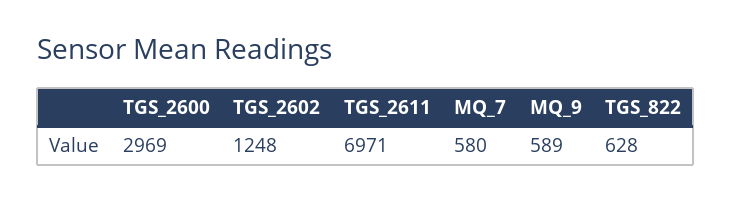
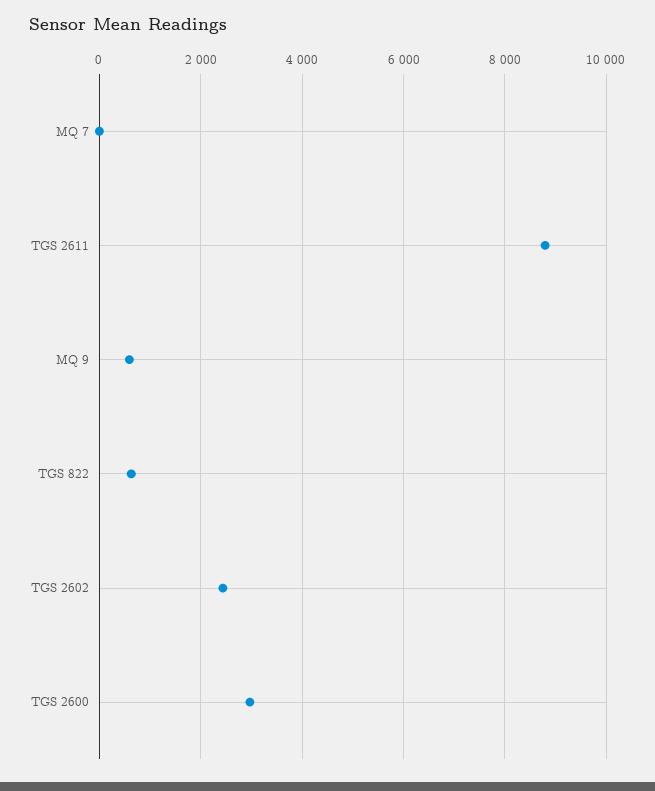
TGS_2602: 1248 -> 2400
TGS_2611: 6971 -> 8800
MQ_7: 580 -> 0

